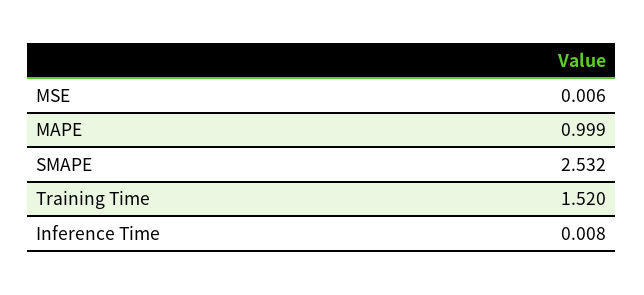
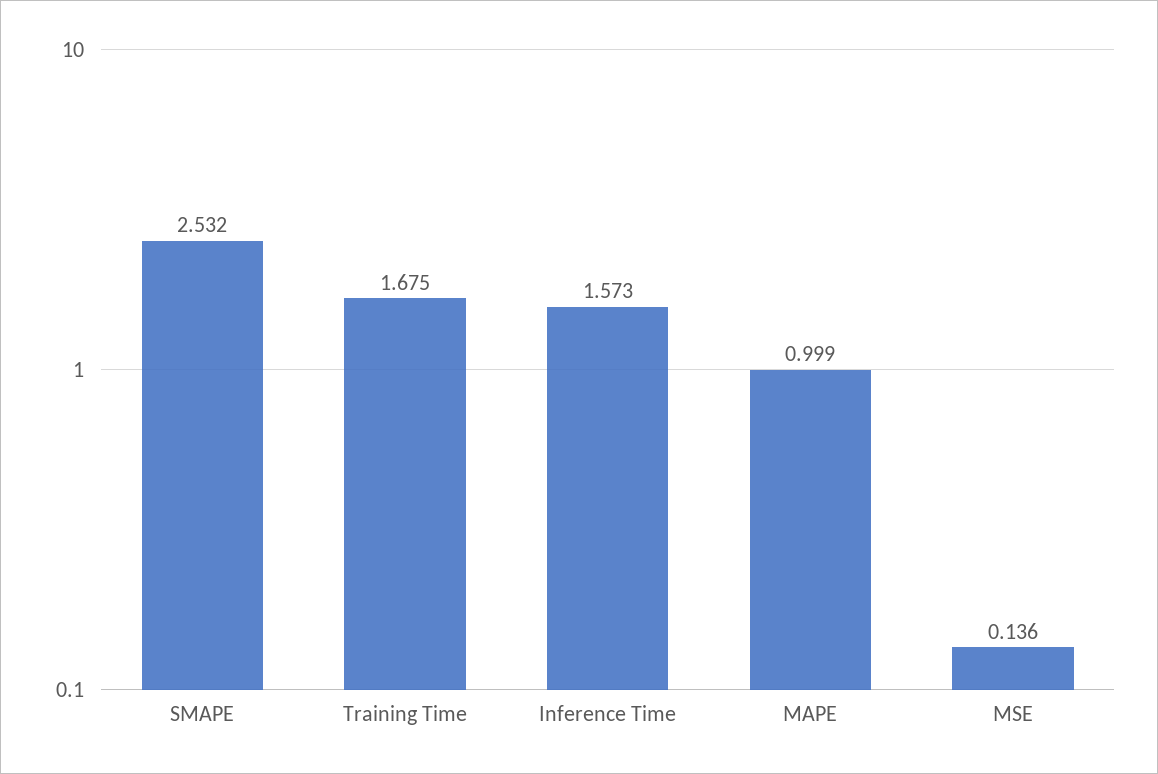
MSE: 0.006 -> 0.136
Training Time: 1.52 -> 1.675
Inference Time: 0.008 -> 1.573

